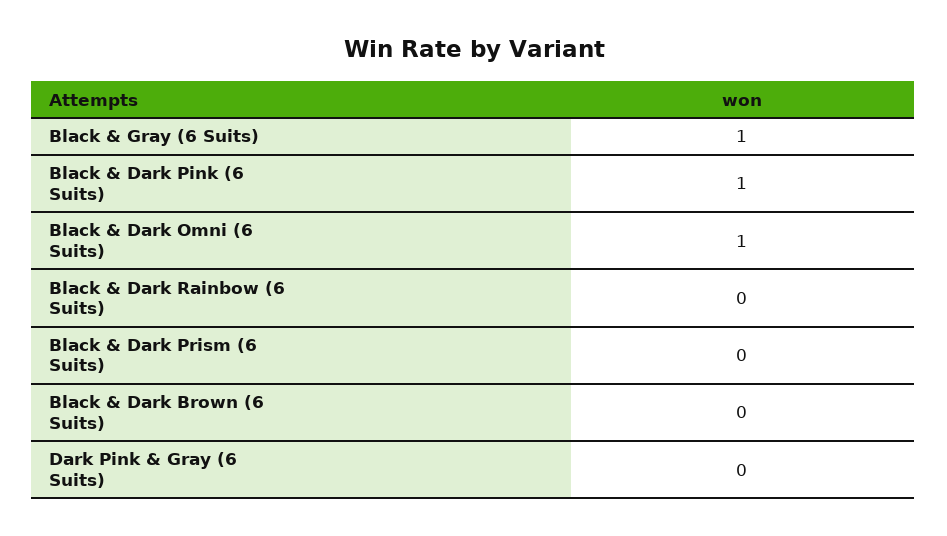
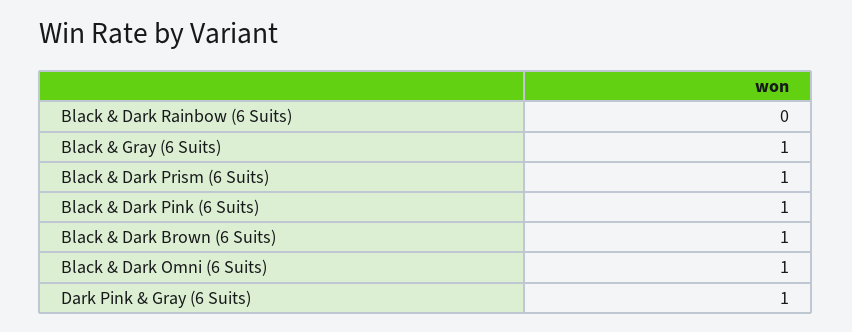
Black & Dark Prism (6 Suits): 0 -> 1
Black & Dark Brown (6 Suits): 0 -> 1
Dark Pink & Gray (6 Suits): 0 -> 1

